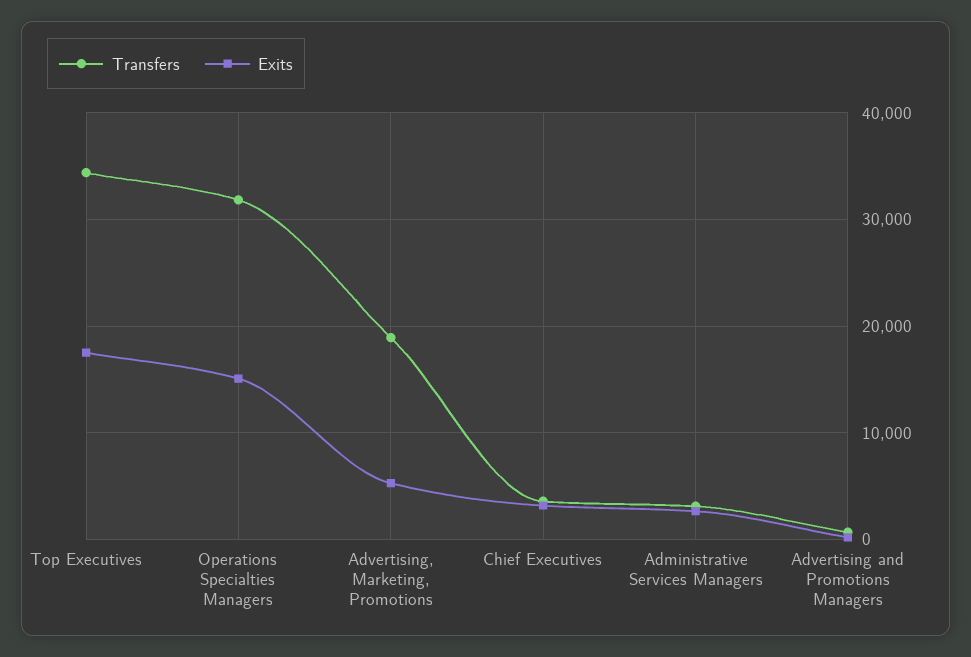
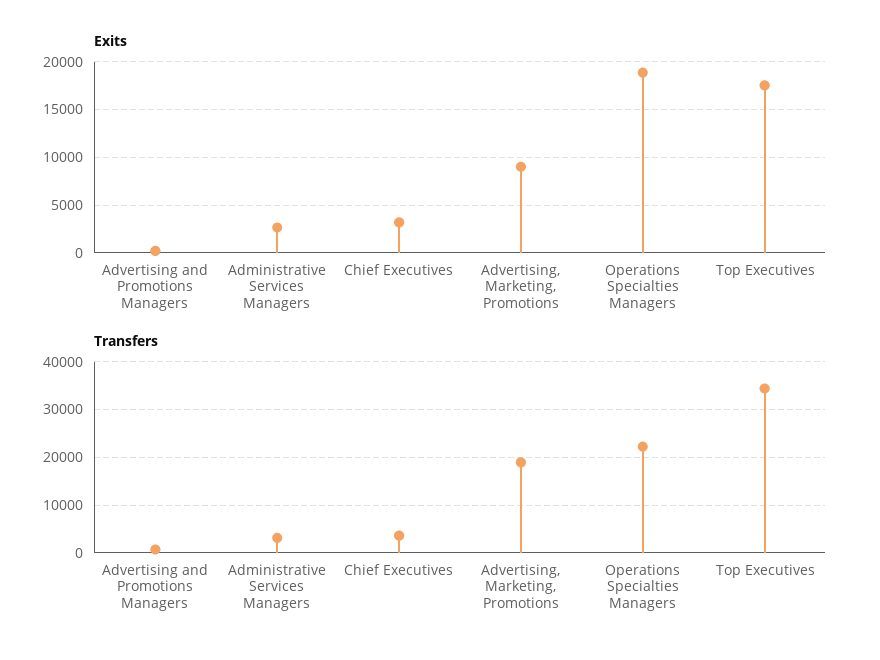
Transfers, Operations Specialties Managers: 32000 -> 22000
Exits, Operations Specialties Managers: 15000 -> 19000
Exits, Advertising, Marketing, Promotions: 5000 -> 9000

